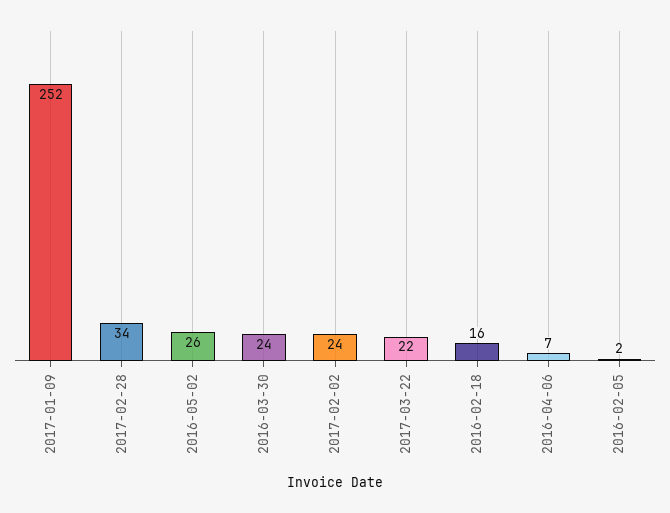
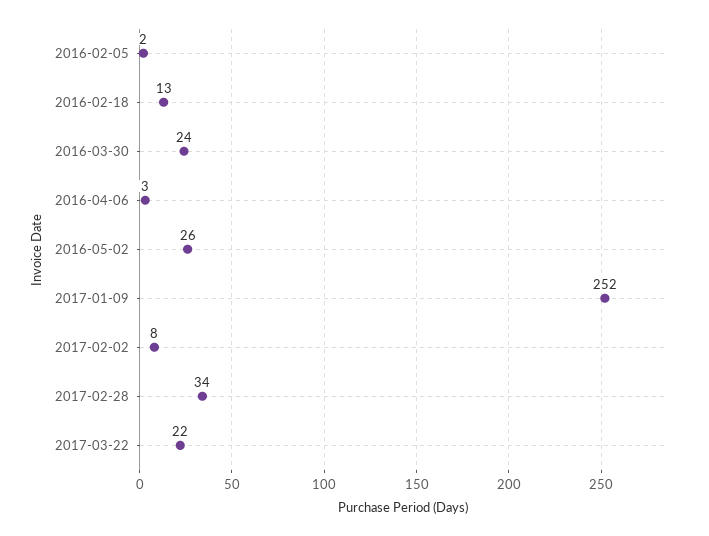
2017-02-02: 24 -> 8
2016-02-18: 16 -> 13
2016-04-06: 7 -> 3

